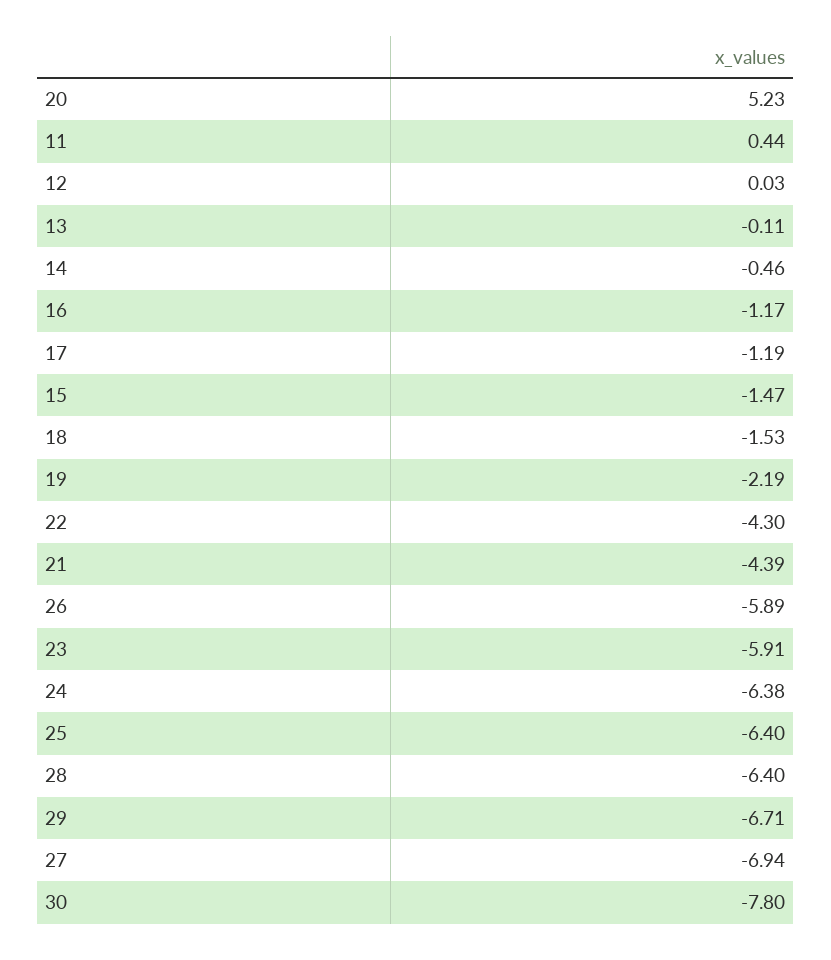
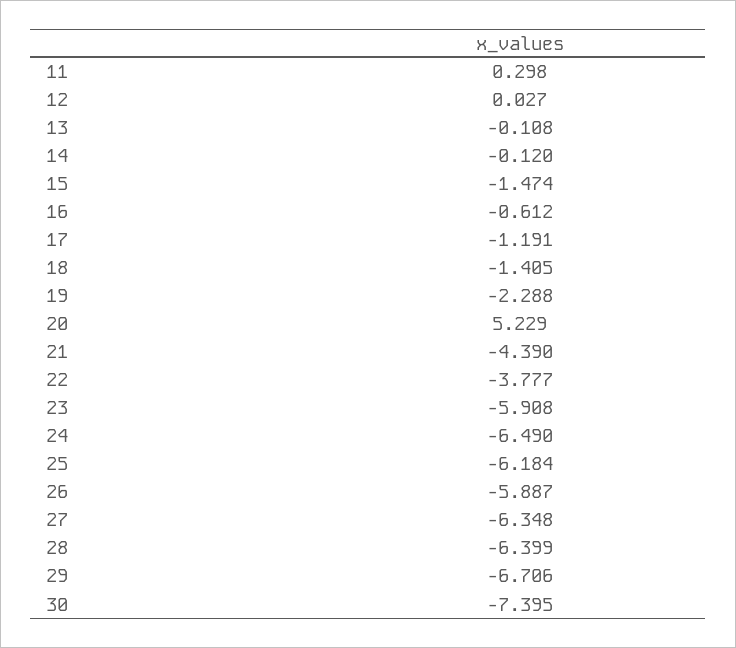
11: 0.44 -> 0.298
14: -0.46 -> -0.12
16: -1.17 -> -0.612
18: -1.53 -> -1.405
19: -2.19 -> -2.288
22: -4.3 -> -3.777
24: -6.38 -> -6.49
25: -6.4 -> -6.184
27: -6.94 -> -6.348
30: -7.8 -> -7.395

